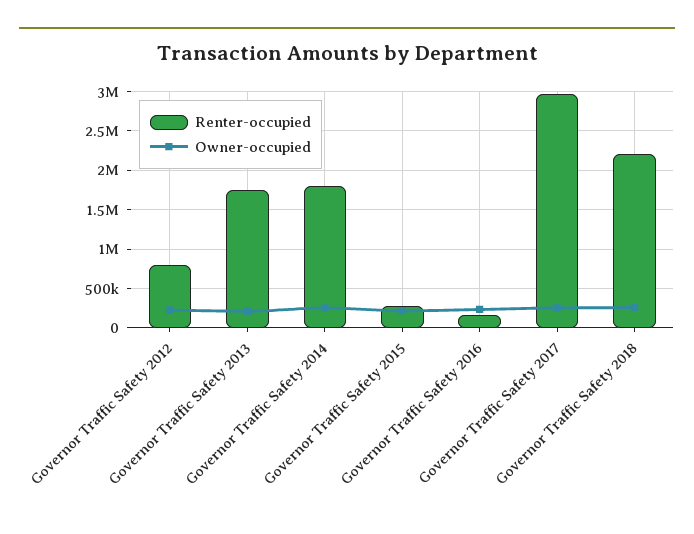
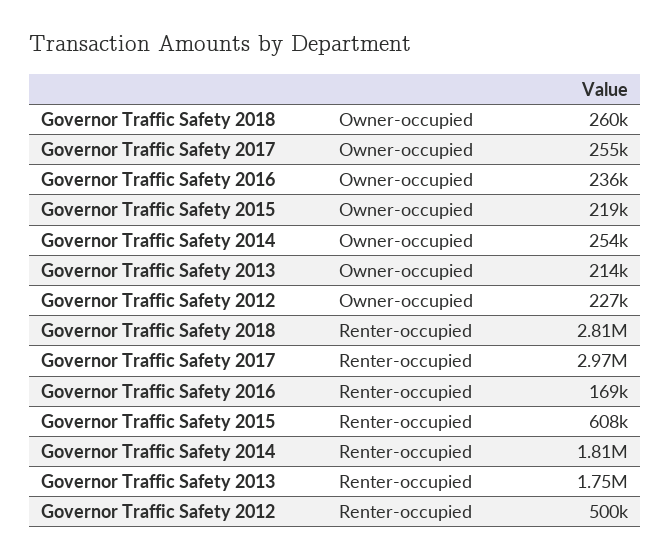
Renter-occupied, Governor Traffic Safety 2012: 800000 -> 500000
Renter-occupied, Governor Traffic Safety 2015: 300000 -> 608000
Renter-occupied, Governor Traffic Safety 2018: 2200000 -> 2810000

